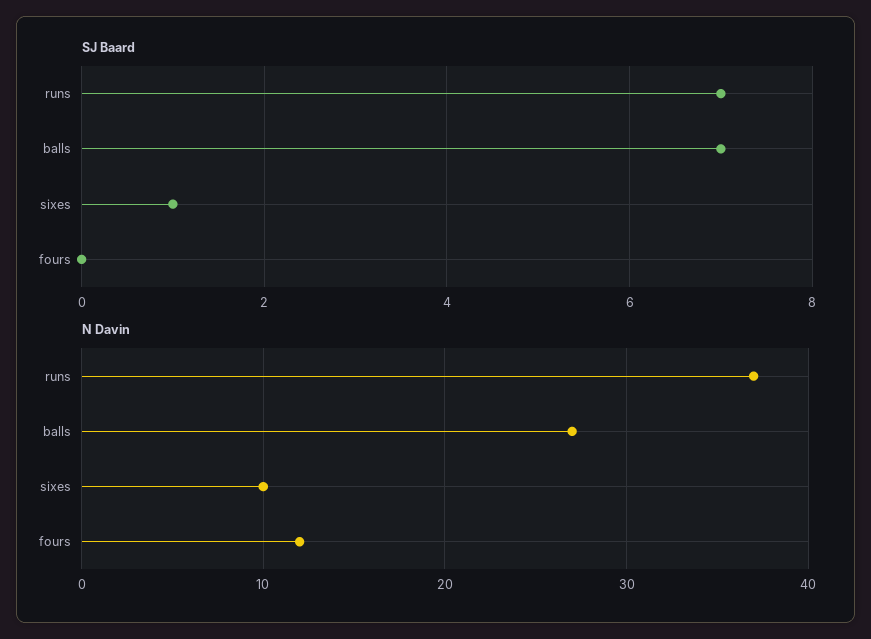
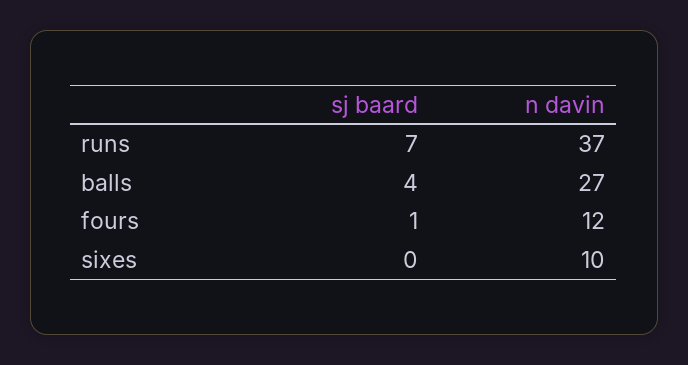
SJ Baard, balls: 7 -> 4
SJ Baard, sixes: 1 -> 0
SJ Baard, fours: 0 -> 1

